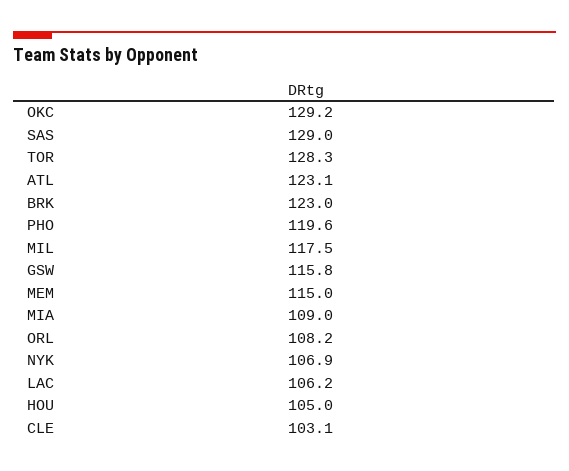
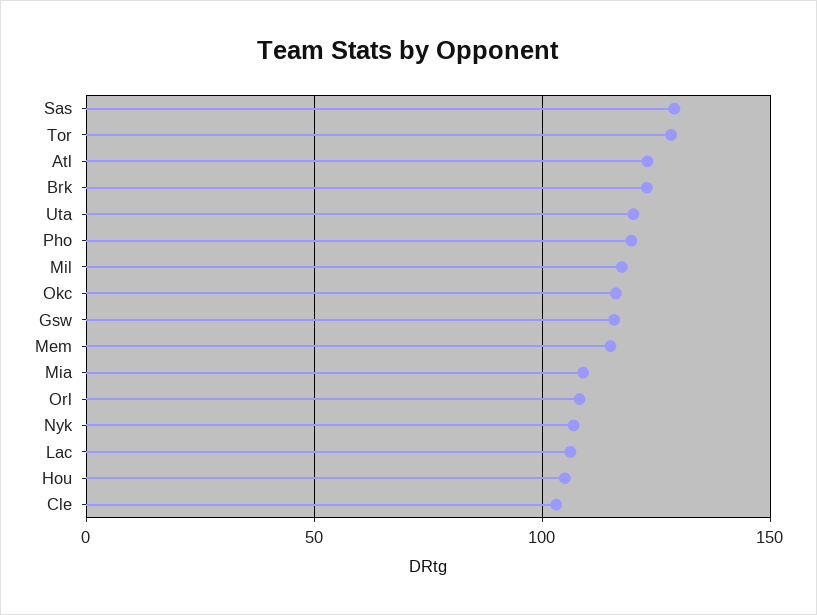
OKC: 129.2 -> 115
Uta: none -> 120

